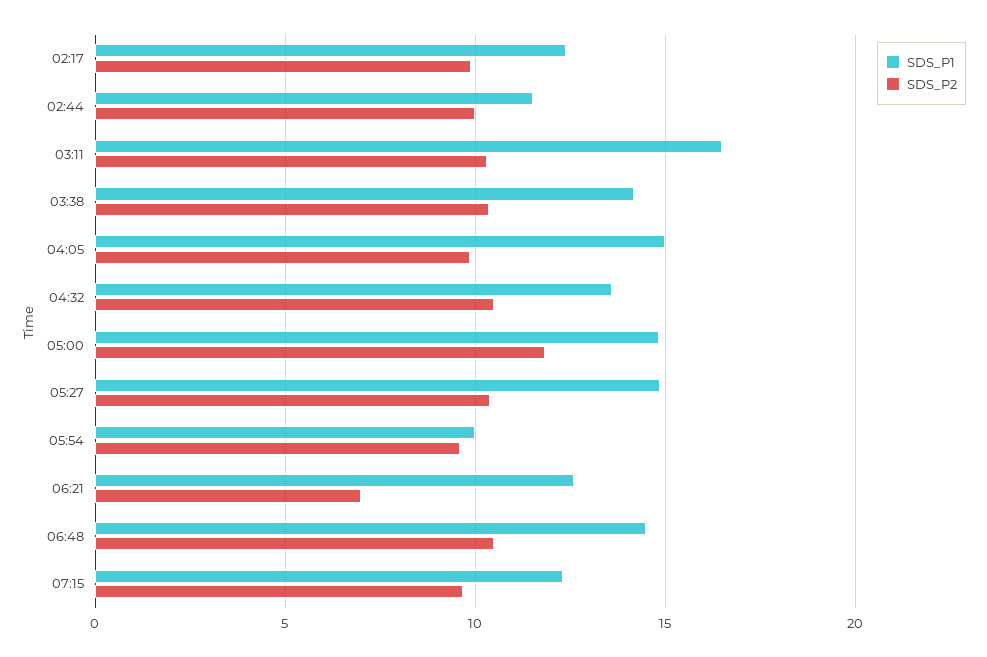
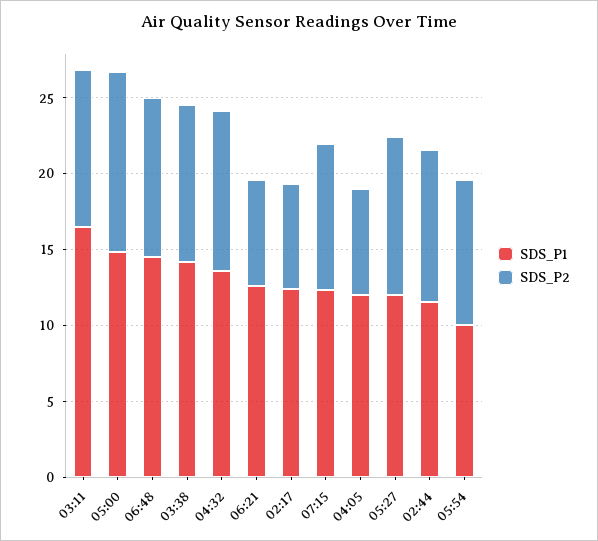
SDS_P2, 02:17: 10 -> 7
SDS_P1, 04:05: 15 -> 12
SDS_P2, 04:05: 10 -> 7
SDS_P1, 05:27: 15 -> 12

